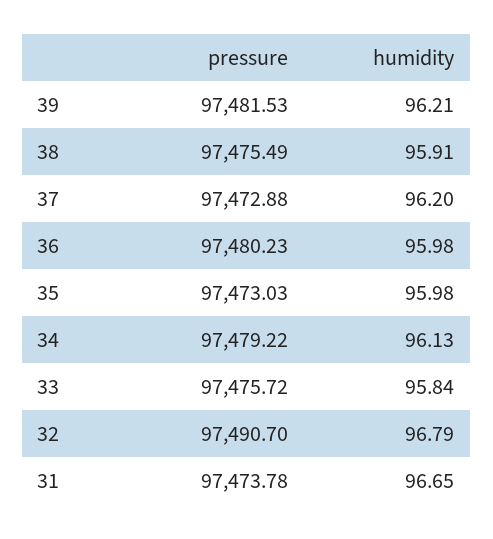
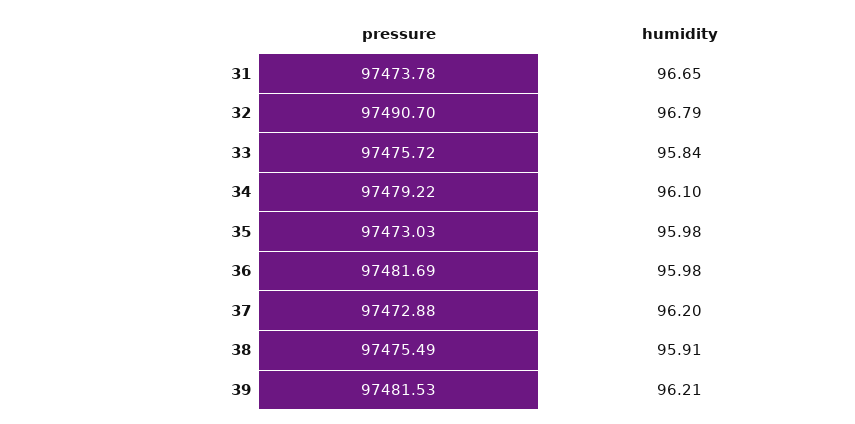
pressure, 36: 97480.23 -> 97481.69
humidity, 34: 96.13 -> 96.1

